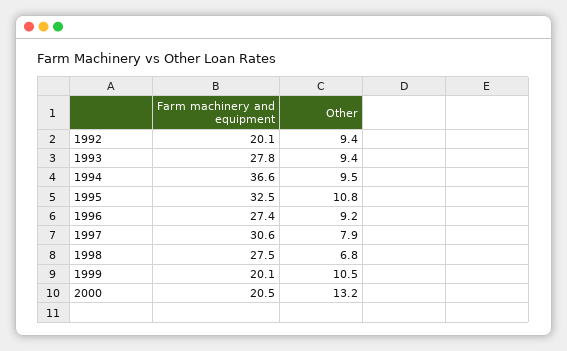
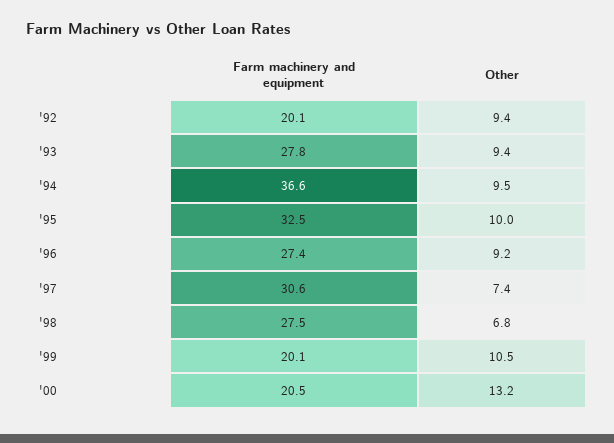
Other, 1995: 10.8 -> 10
Other, 1997: 7.9 -> 7.4

